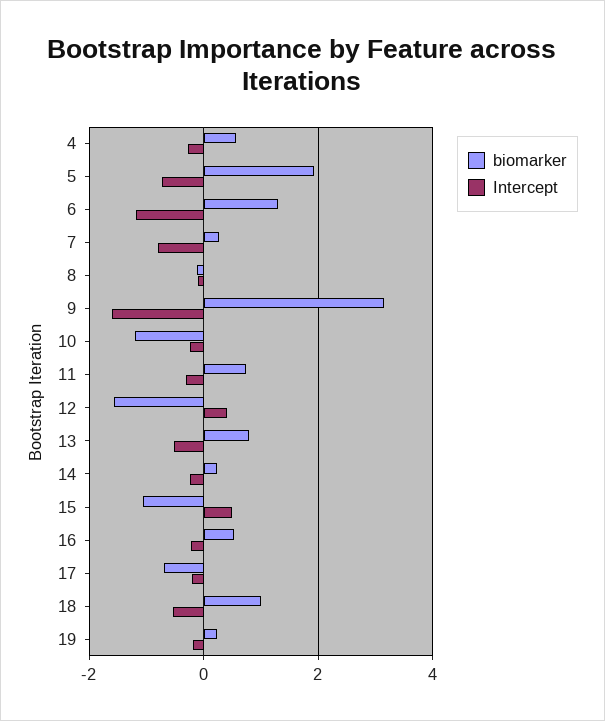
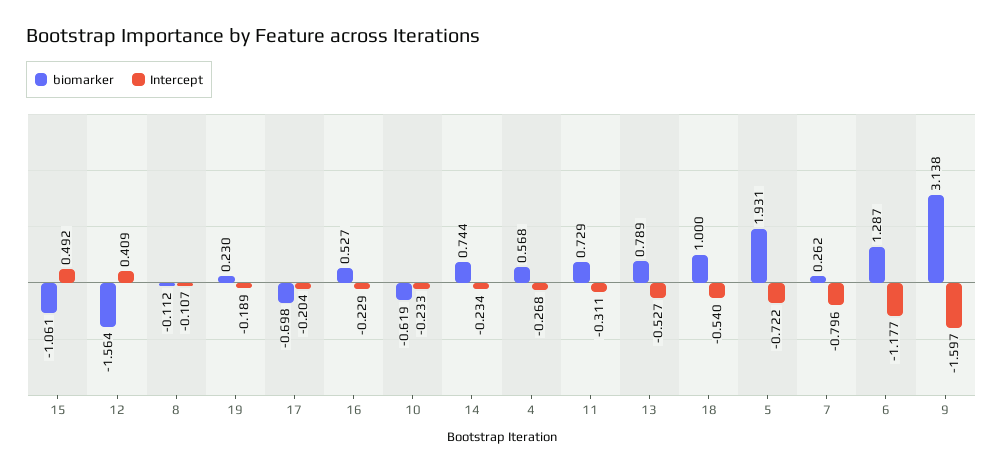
biomarker, 10: -1.2 -> -0.619
biomarker, 14: 0.2 -> 0.744

